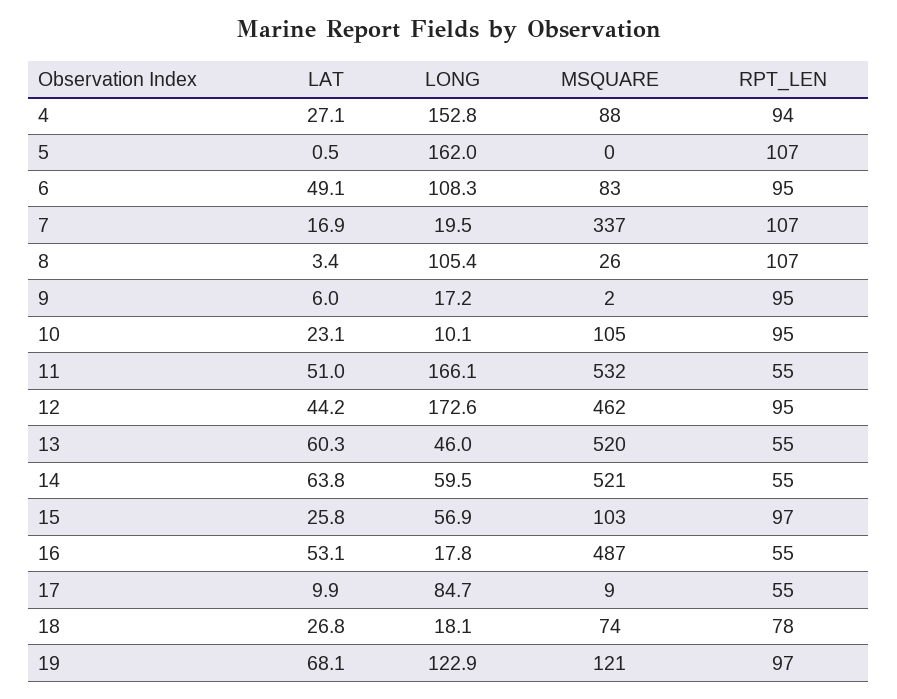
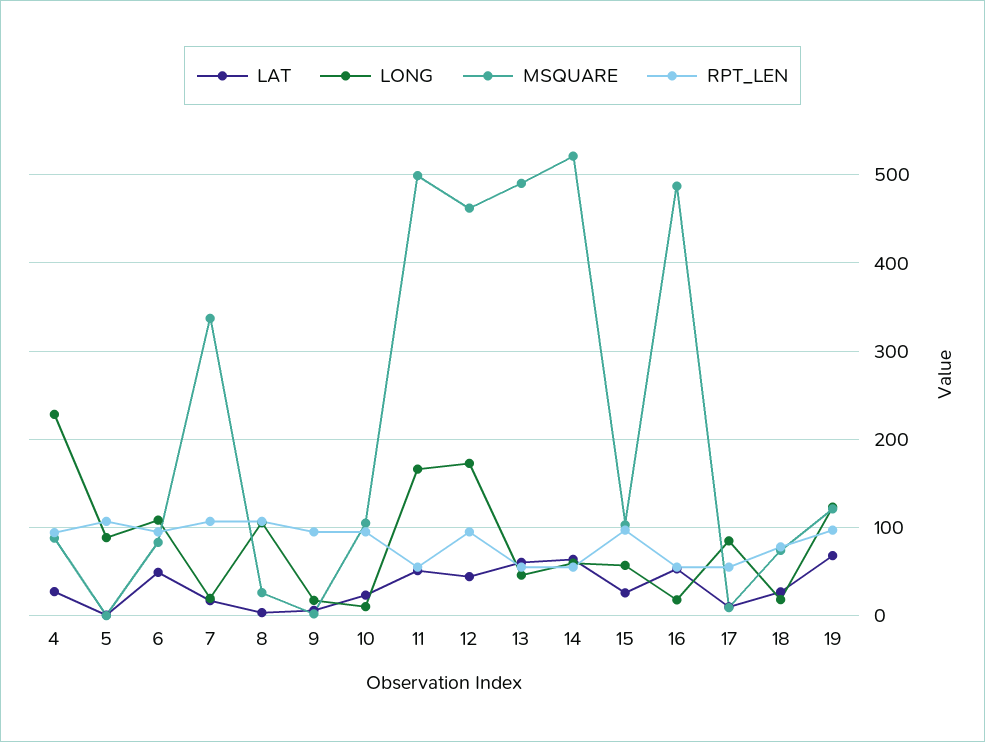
LONG, 4: 152.8 -> 230
LONG, 5: 162 -> 90
MSQUARE, 11: 532 -> 500
MSQUARE, 13: 520 -> 490

